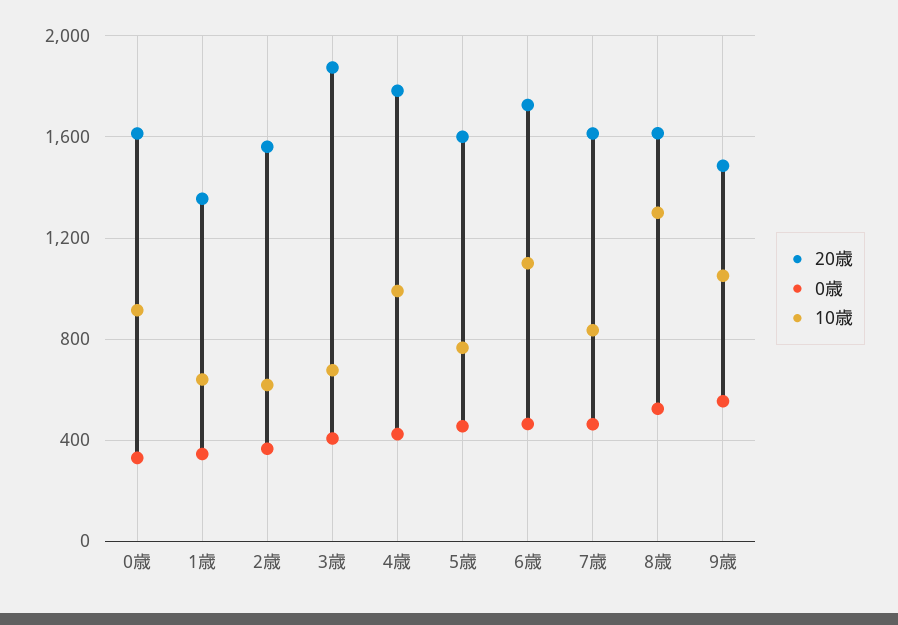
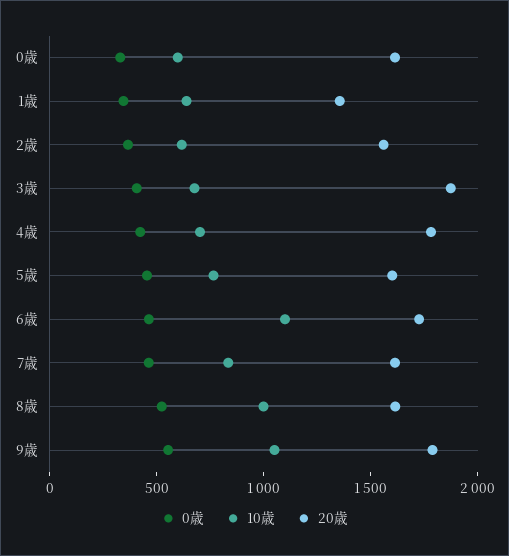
10歳, 0歳: 900 -> 600
10歳, 4歳: 1000 -> 700
10歳, 8歳: 1300 -> 1000
20歳, 9歳: 1500 -> 1800

